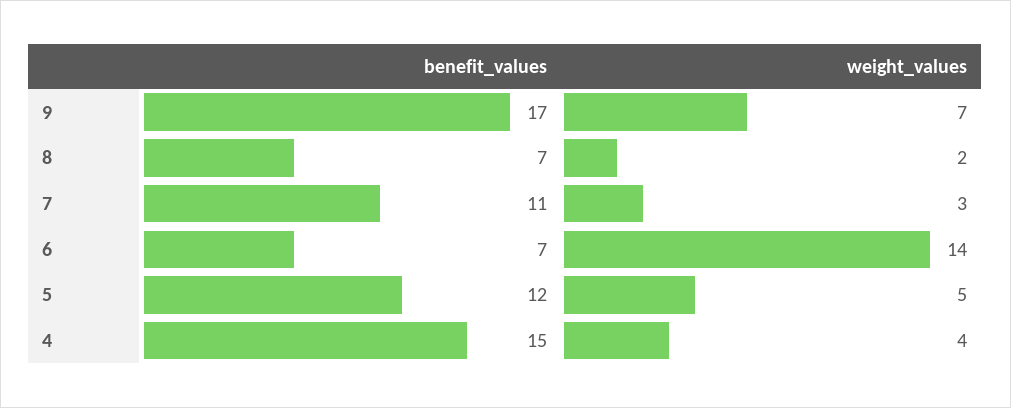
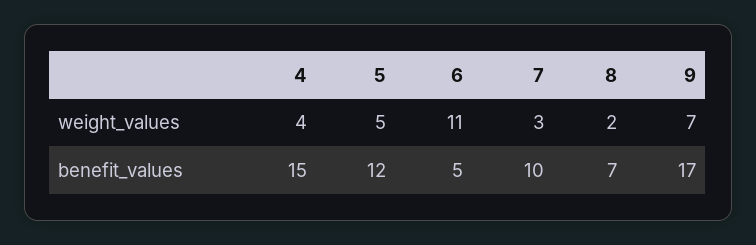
benefit_values, 7: 11 -> 10
benefit_values, 6: 7 -> 5
weight_values, 6: 14 -> 11

